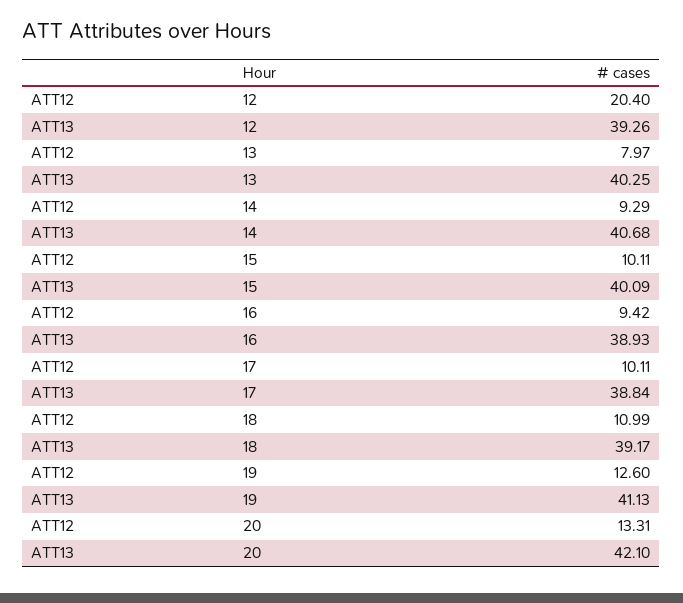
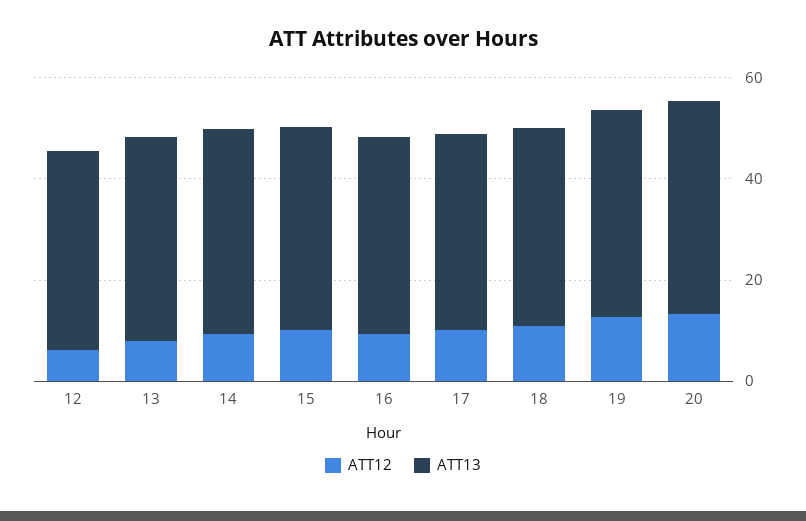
ATT12, 12: 20.4 -> 5

